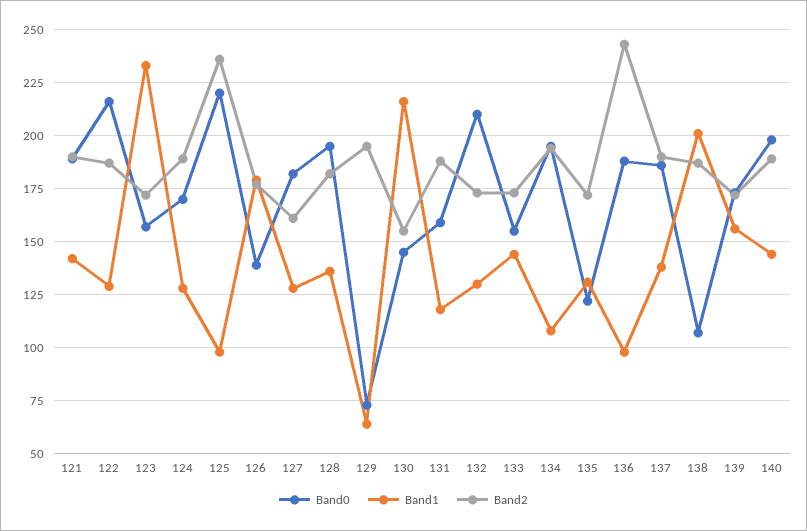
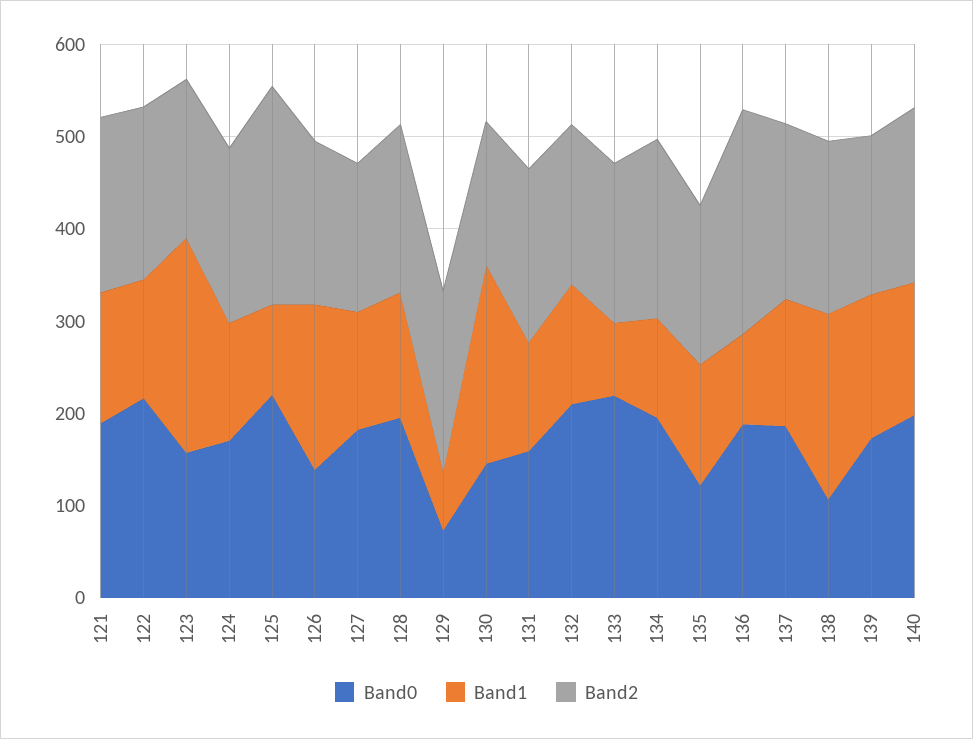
Band0, 133: 155 -> 220
Band1, 133: 145 -> 80

